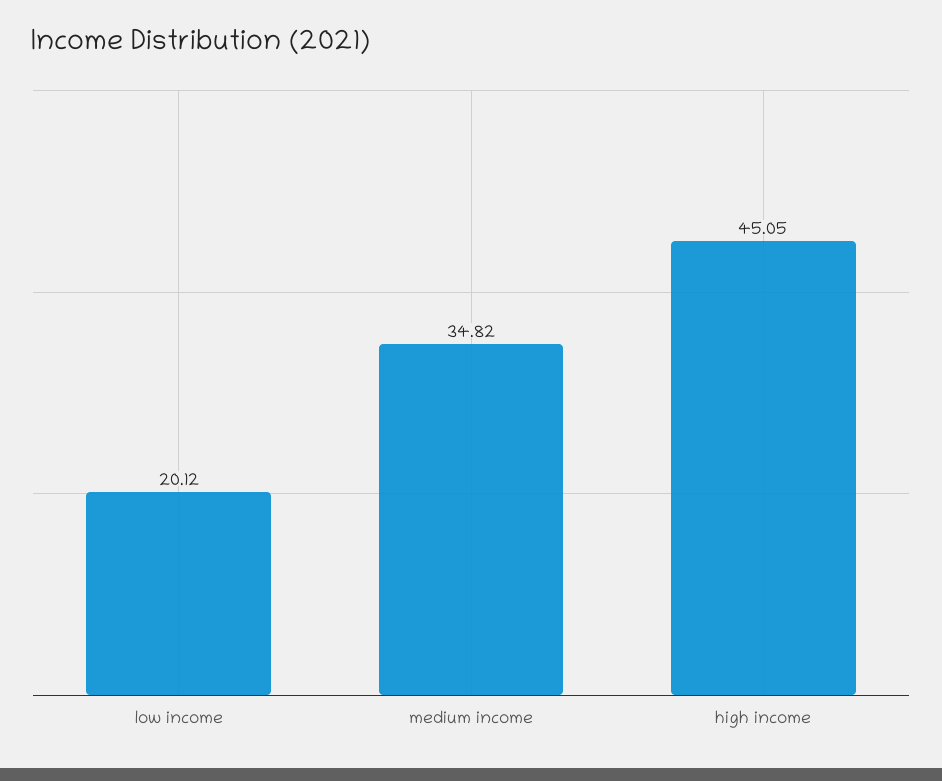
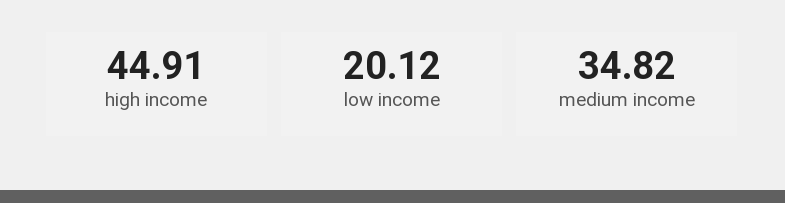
high income: 45.05 -> 44.91

